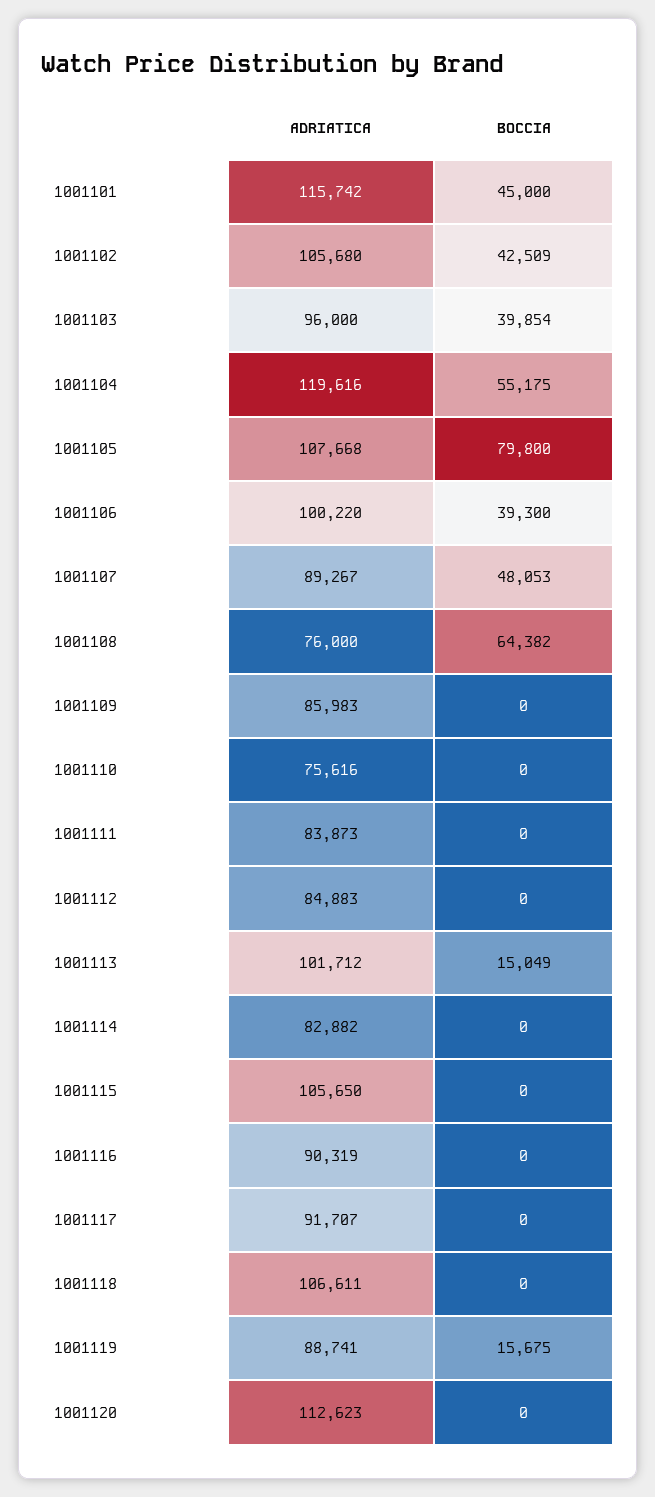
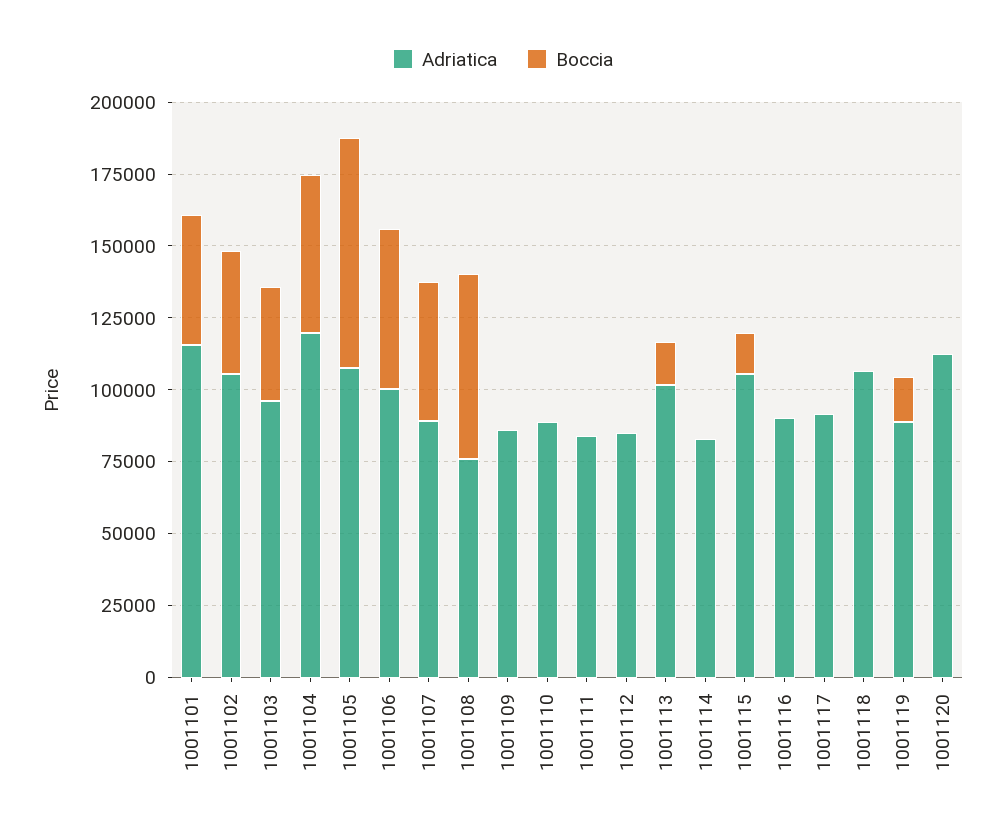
BOCCIA, 1001106: 39300 -> 55000
ADRIATICA, 1001110: 75616 -> 90000
BOCCIA, 1001115: 0 -> 15000

